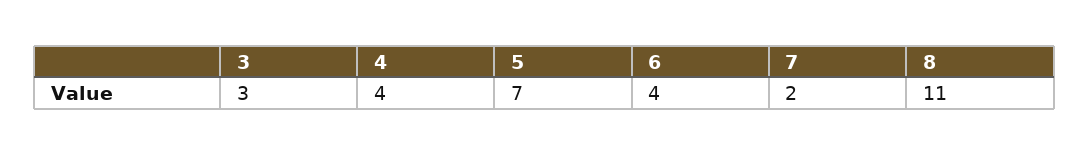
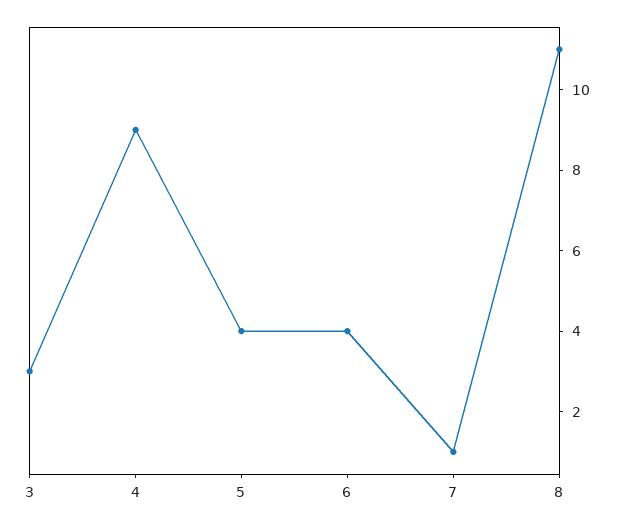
4: 4 -> 9
5: 7 -> 4
7: 2 -> 1

